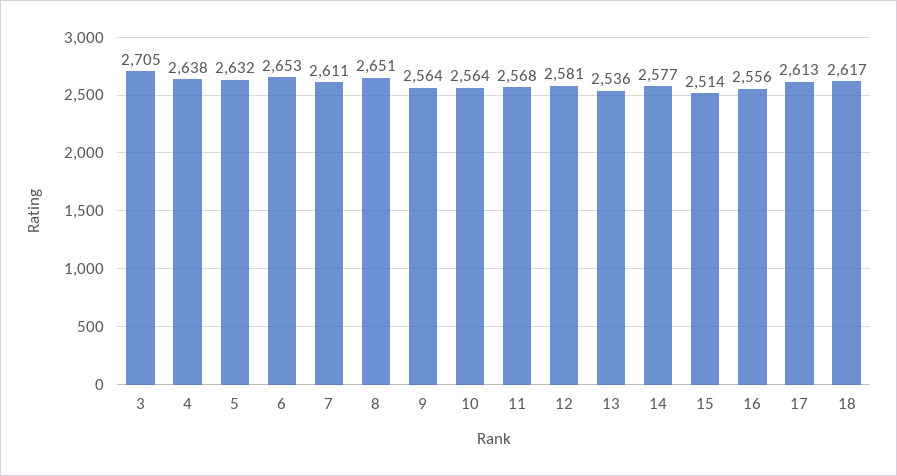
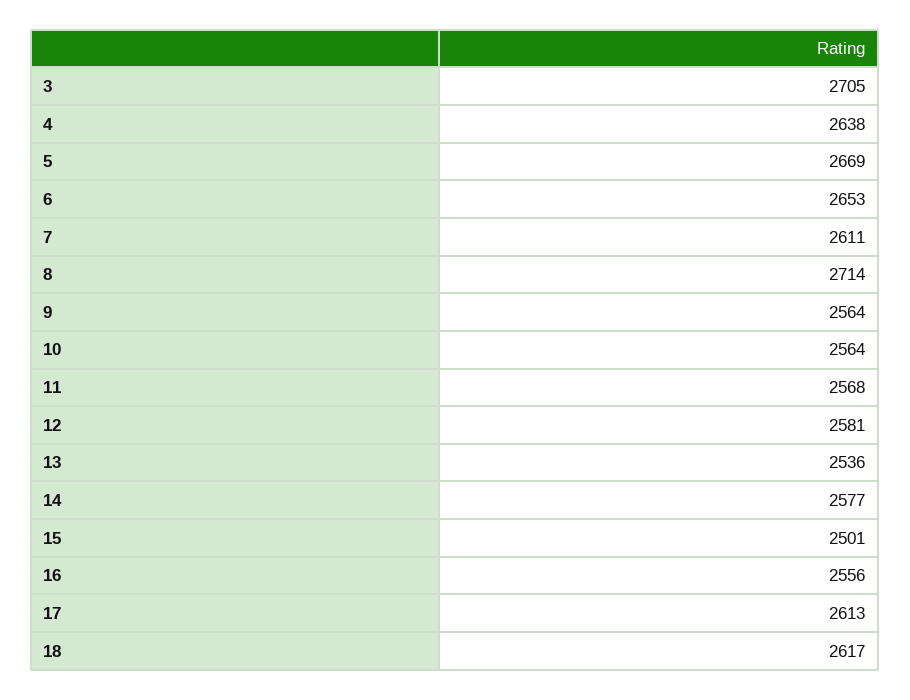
5: 2632 -> 2669
8: 2651 -> 2714
15: 2514 -> 2501

